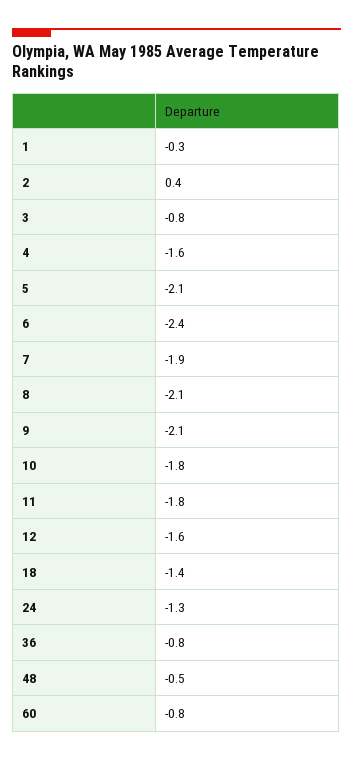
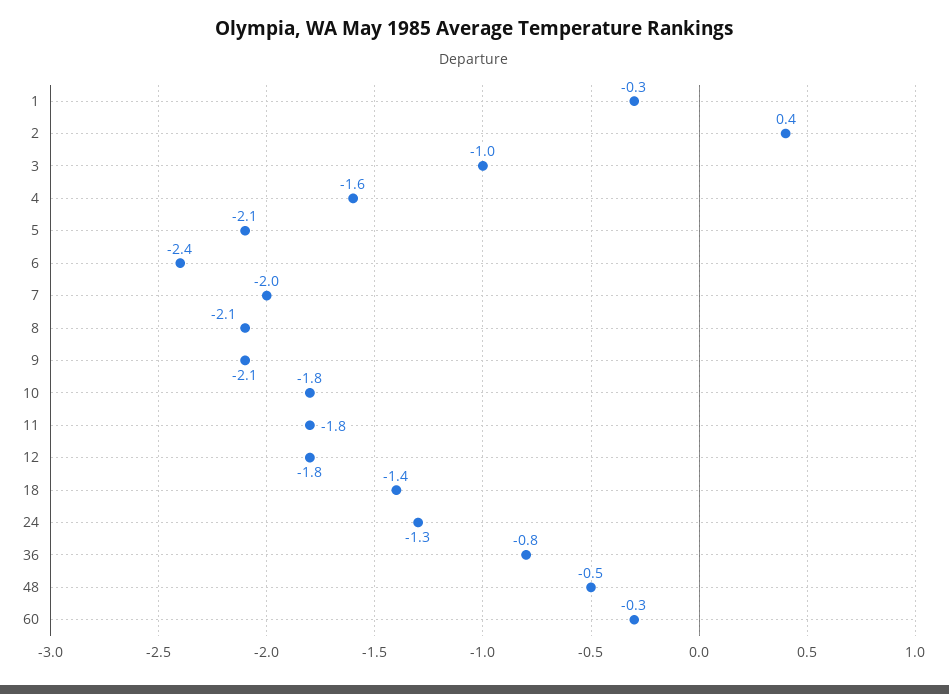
3: -0.8 -> -1
7: -1.9 -> -2
12: -1.6 -> -1.8
60: -0.8 -> -0.3

